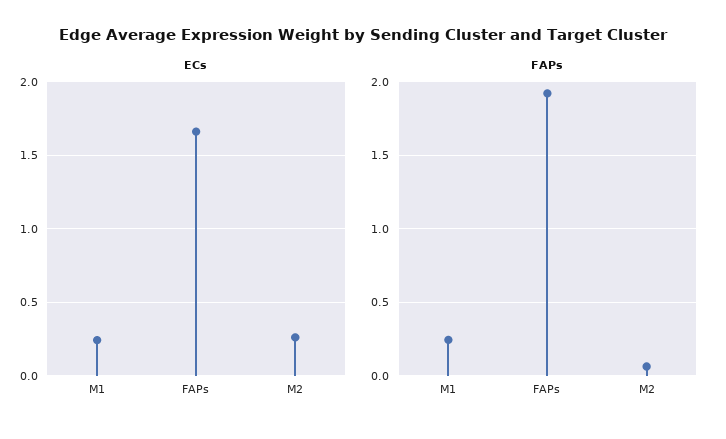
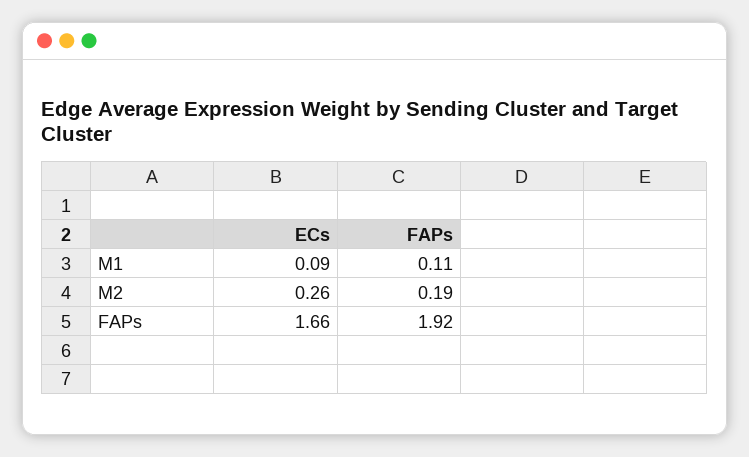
ECs, M1: 0.25 -> 0.09
FAPs, M1: 0.25 -> 0.11
FAPs, M2: 0.05 -> 0.19

